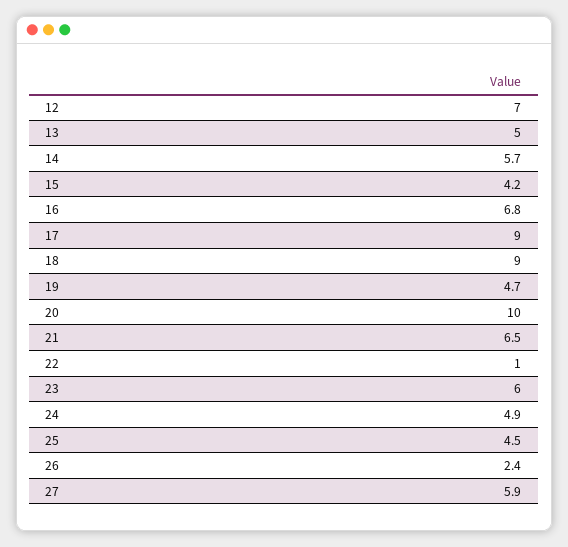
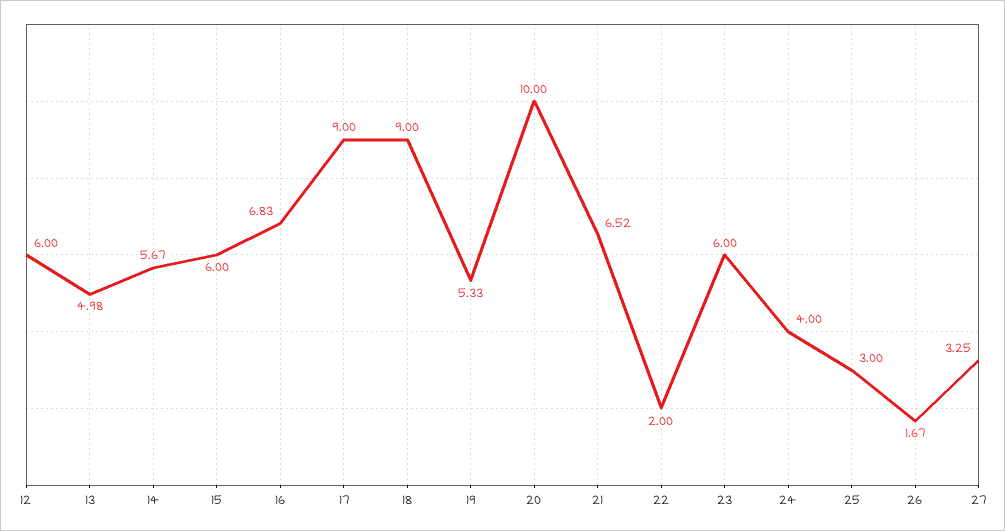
12: 7 -> 6
15: 4.2 -> 6
19: 4.7 -> 5.33
22: 1 -> 2
24: 4.9 -> 4
25: 4.5 -> 3
26: 2.4 -> 1.67
27: 5.9 -> 3.25

